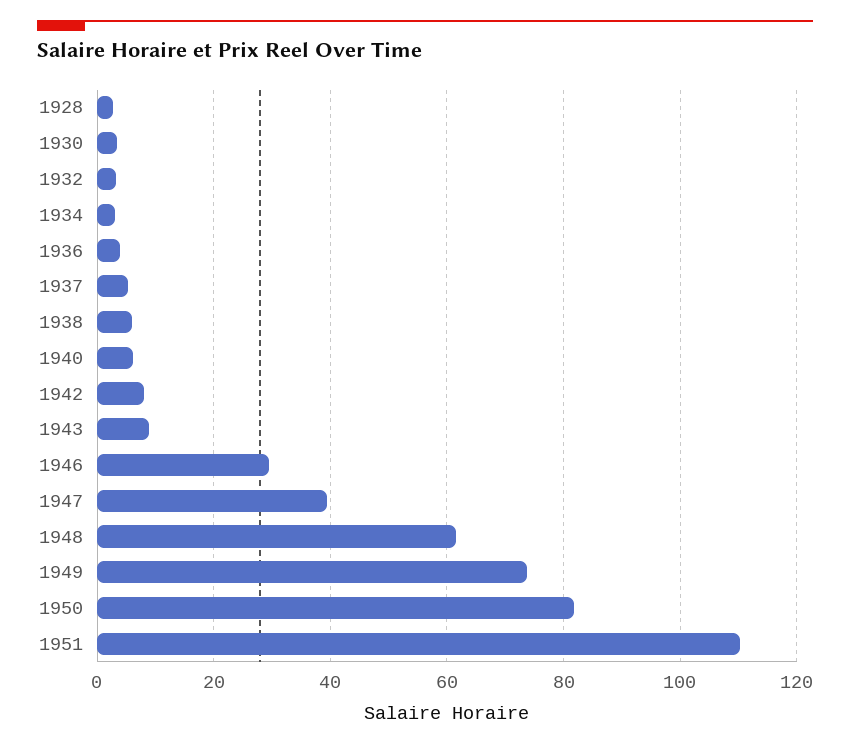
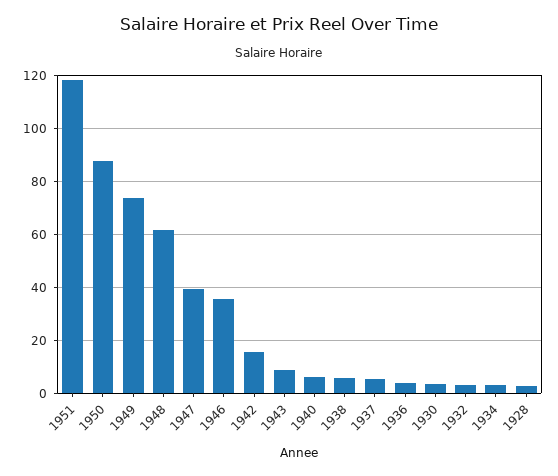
1942: 8 -> 15
1946: 30 -> 35
1950: 82 -> 87.5
1951: 110 -> 117.5

